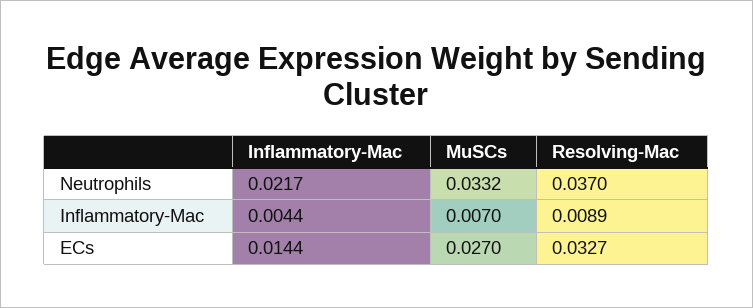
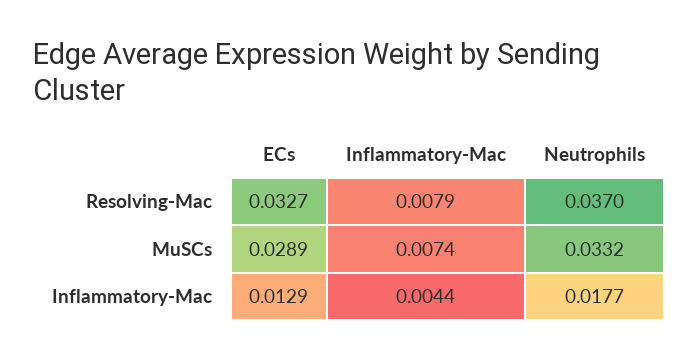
Inflammatory-Mac, Neutrophils: 0.0217 -> 0.0177
MuSCs, Inflammatory-Mac: 0.007 -> 0.0074
Resolving-Mac, Inflammatory-Mac: 0.0089 -> 0.0079
Inflammatory-Mac, ECs: 0.0144 -> 0.0129
MuSCs, ECs: 0.027 -> 0.0289

